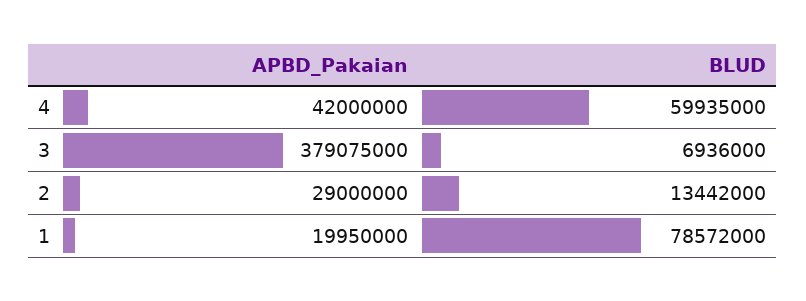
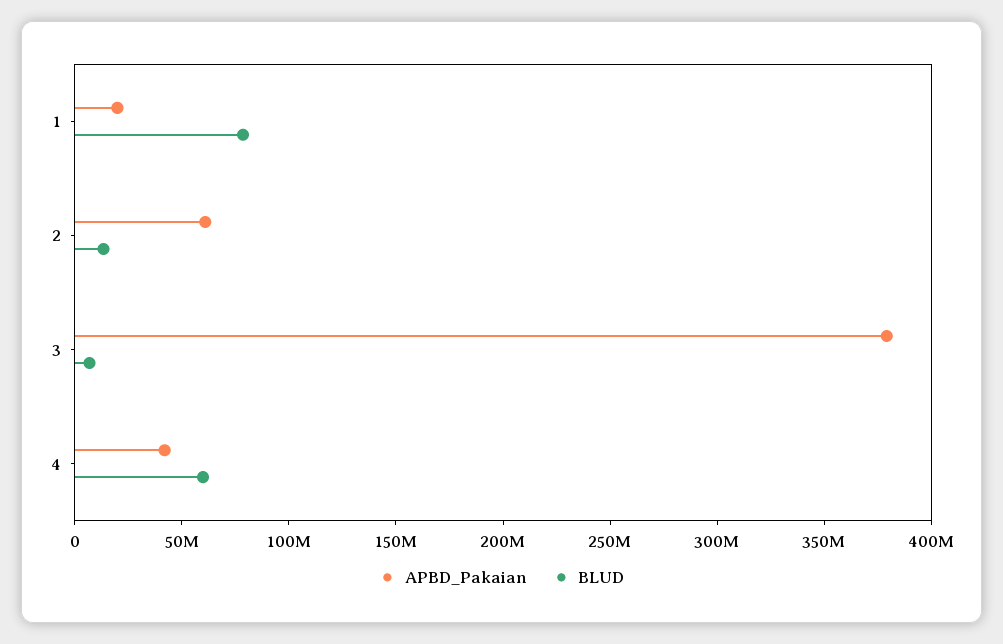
APBD_Pakaian, 2: 29000000 -> 60000000

